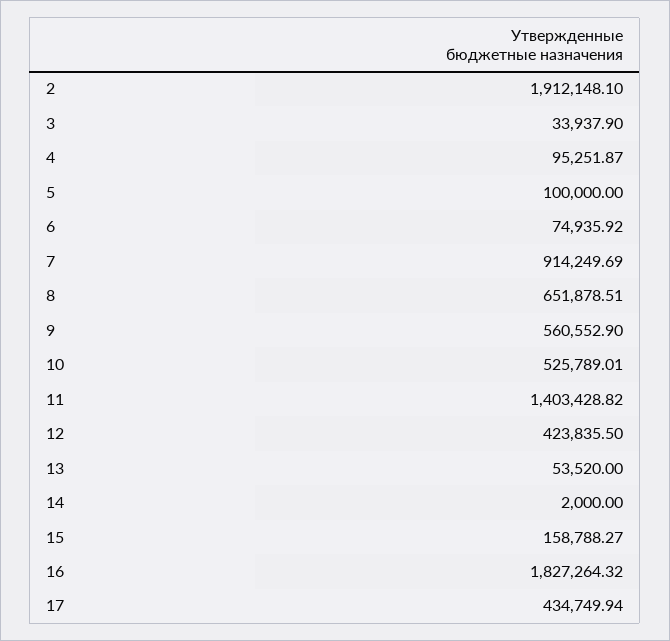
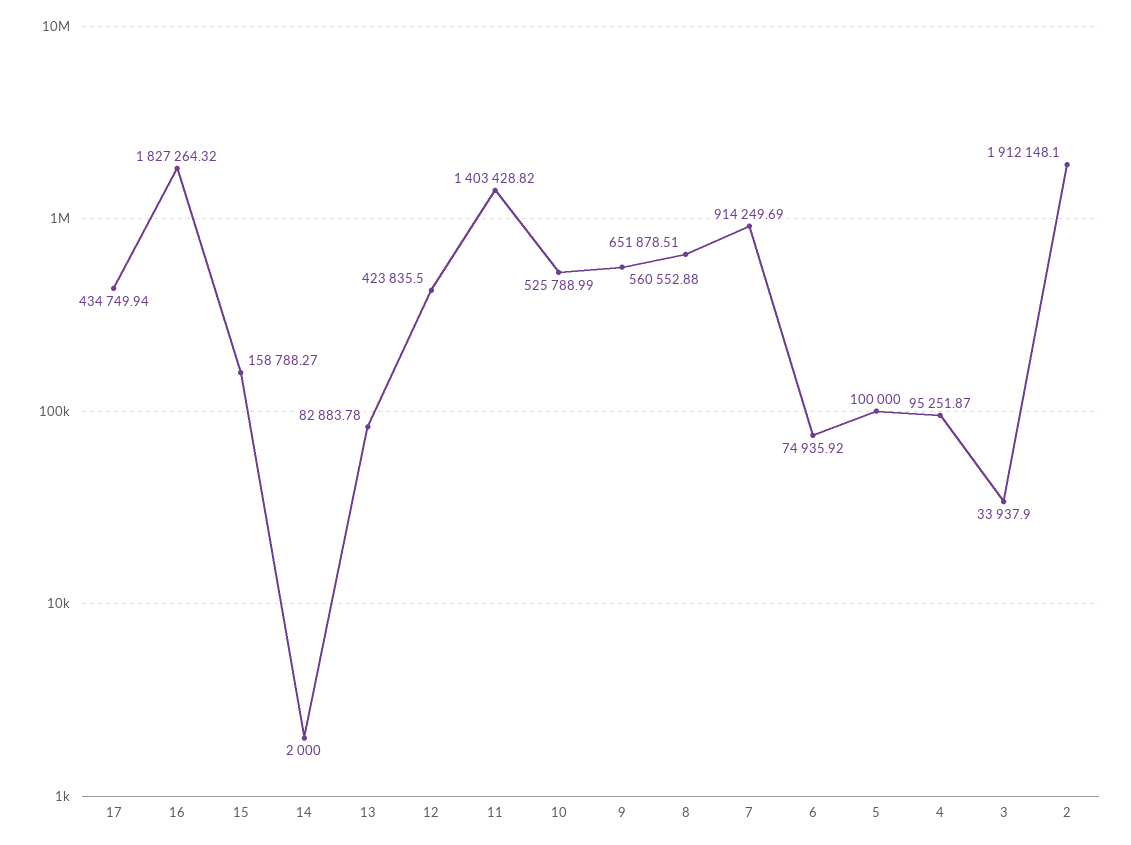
9: 560552.9 -> 560552.88
10: 525789.01 -> 525788.99
13: 53520 -> 82883.78

